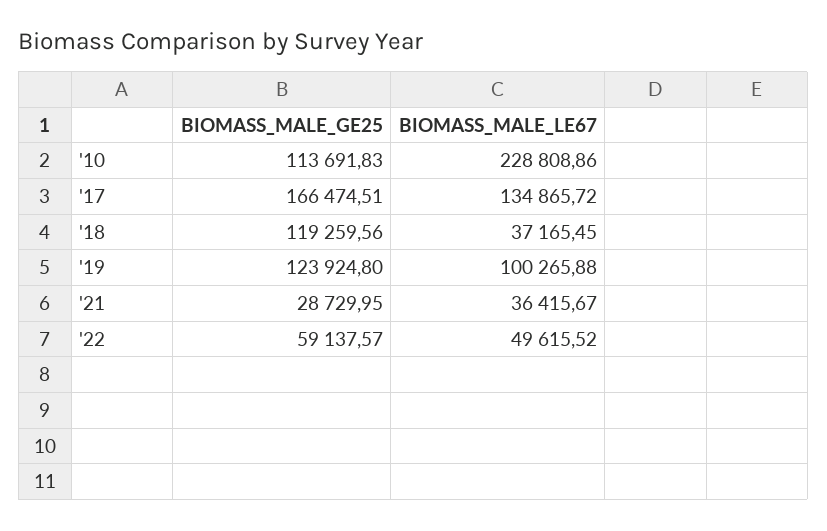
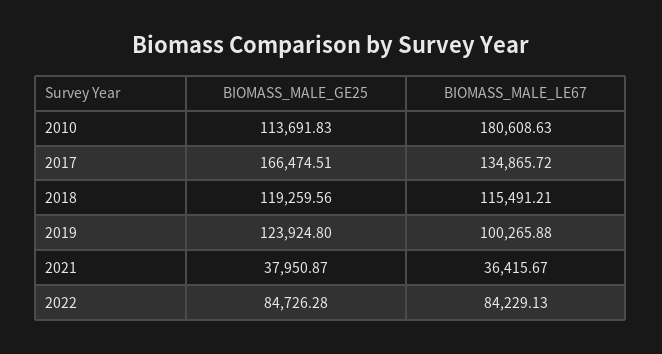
BIOMASS_MALE_LE67, '10: 228808.86 -> 180608.63
BIOMASS_MALE_LE67, '18: 37165.45 -> 115491.21
BIOMASS_MALE_GE25, '21: 28729.95 -> 37950.87
BIOMASS_MALE_GE25, '22: 59137.57 -> 84726.28
BIOMASS_MALE_LE67, '22: 49615.52 -> 84229.13

